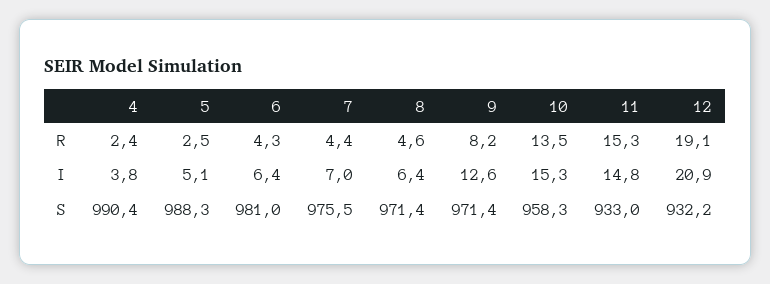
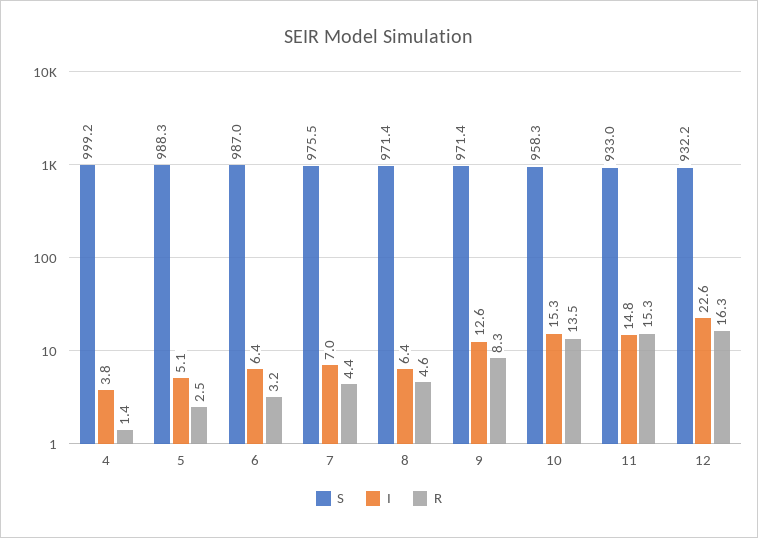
R, 4: 2.4 -> 1.4
R, 6: 4.3 -> 3.2
R, 9: 8.2 -> 8.3
R, 12: 19.1 -> 16.3
I, 12: 20.9 -> 22.6
S, 4: 990.4 -> 999.2
S, 6: 981 -> 987

